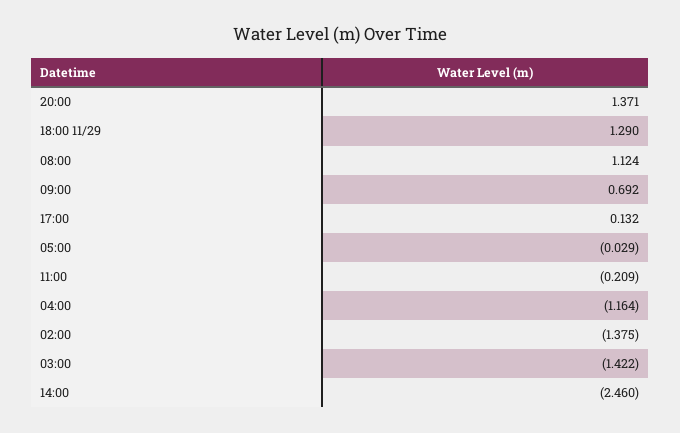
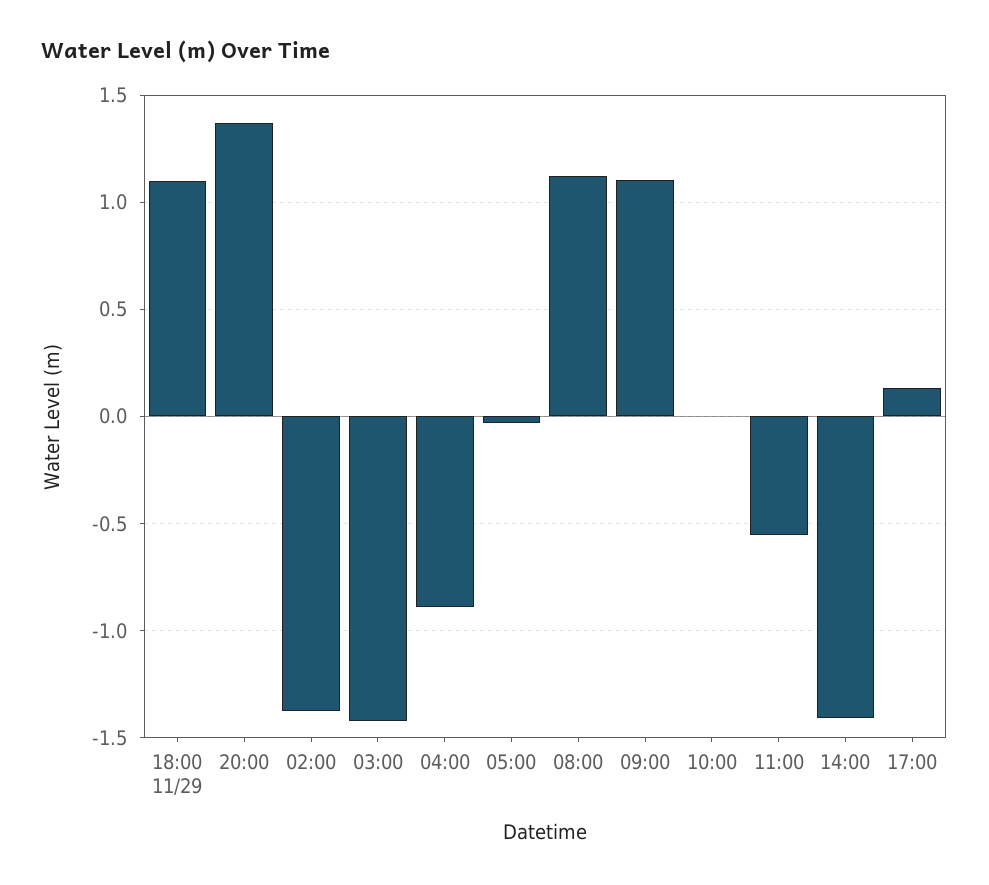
18:00 11/29: 1.29 -> 1.1
09:00: 0.692 -> 1.1
11:00: -0.209 -> -0.55
04:00: -1.164 -> -0.9
14:00: -2.46 -> -1.4
10:00: none -> 0

